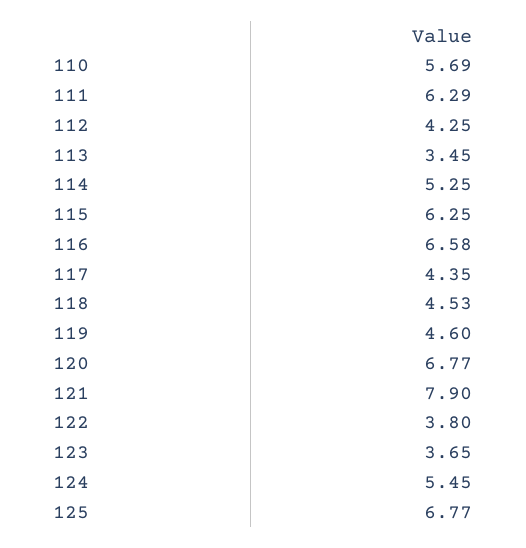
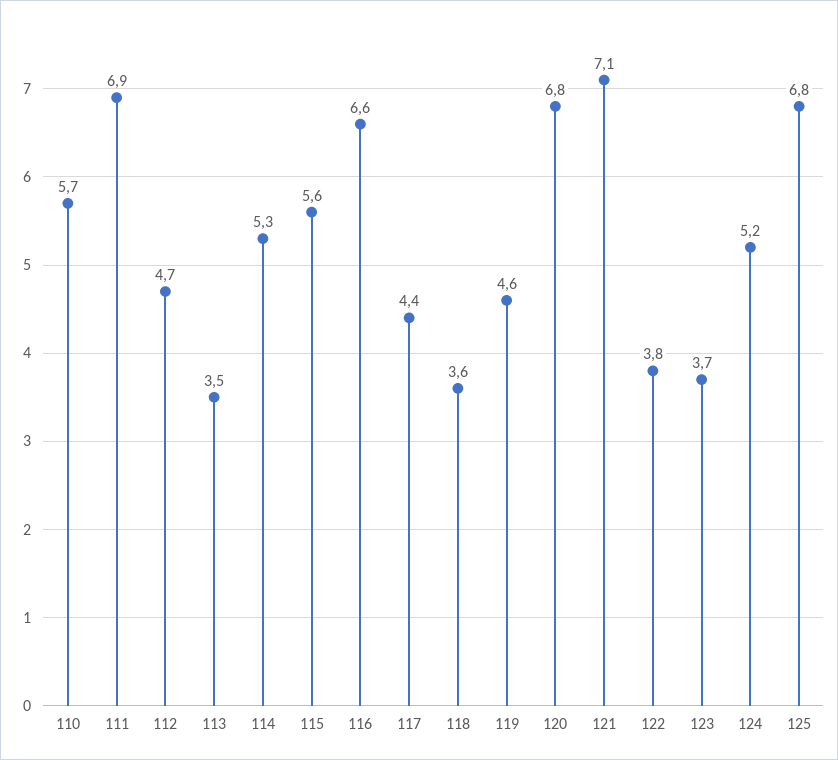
111: 6.29 -> 6.9
112: 4.25 -> 4.7
115: 6.25 -> 5.6
118: 4.53 -> 3.6
121: 7.9 -> 7.1
124: 5.45 -> 5.2

